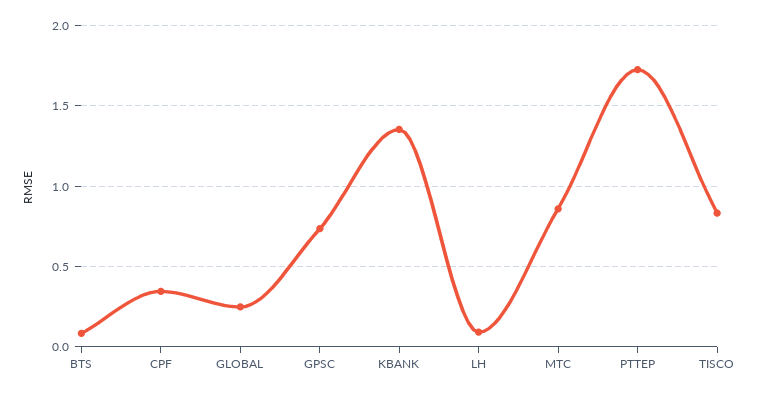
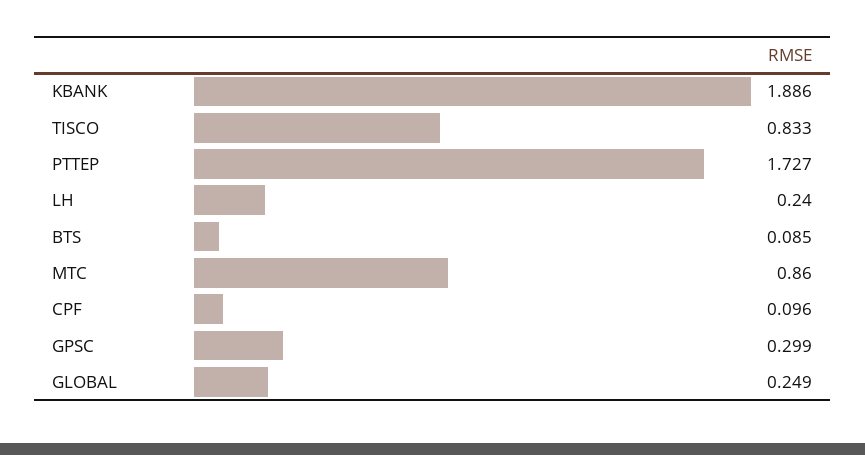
CPF: 0.35 -> 0.096
GPSC: 0.75 -> 0.299
KBANK: 1.35 -> 1.886
LH: 0.1 -> 0.24

